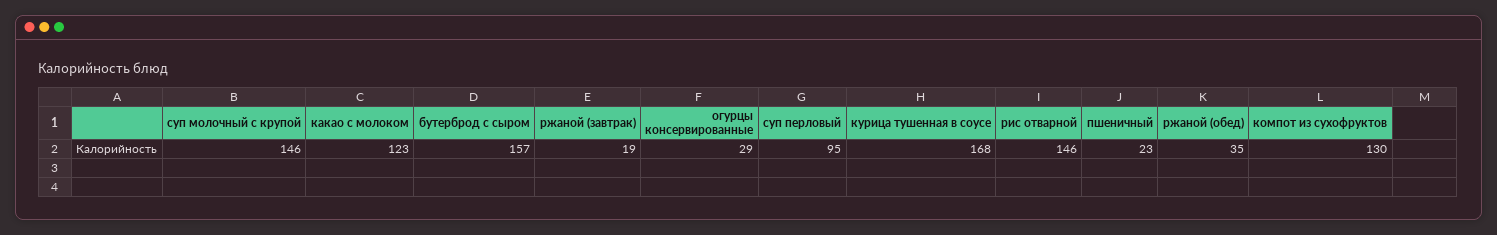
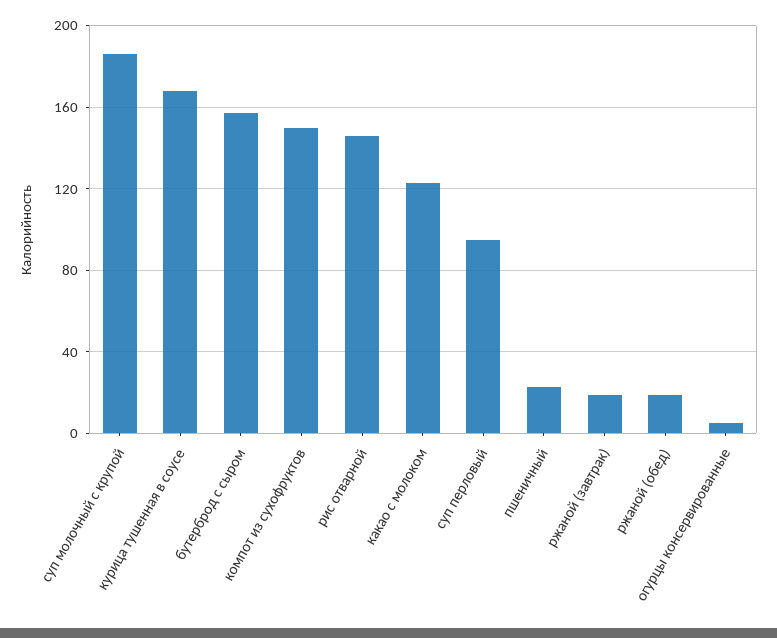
суп молочный с крупой: 146 -> 185
огурцы консервированные: 29 -> 5
ржаной (обед): 35 -> 20
компот из сухофруктов: 130 -> 150

